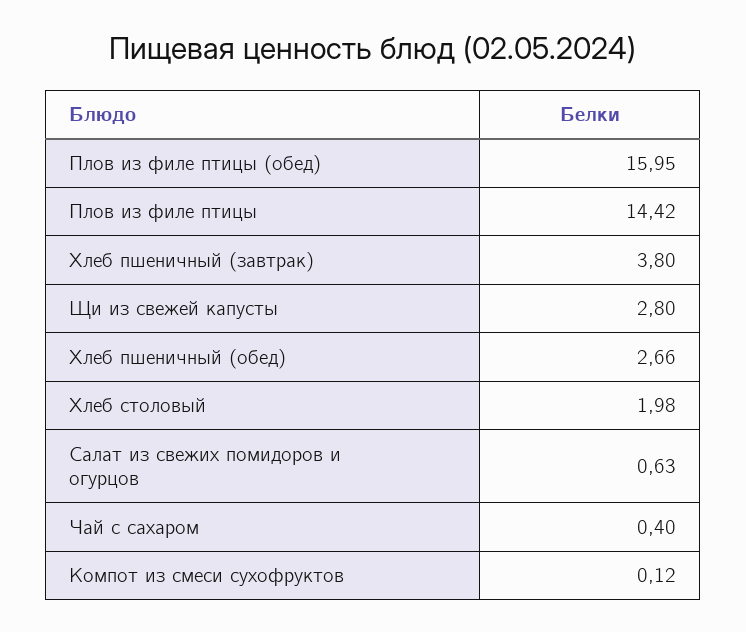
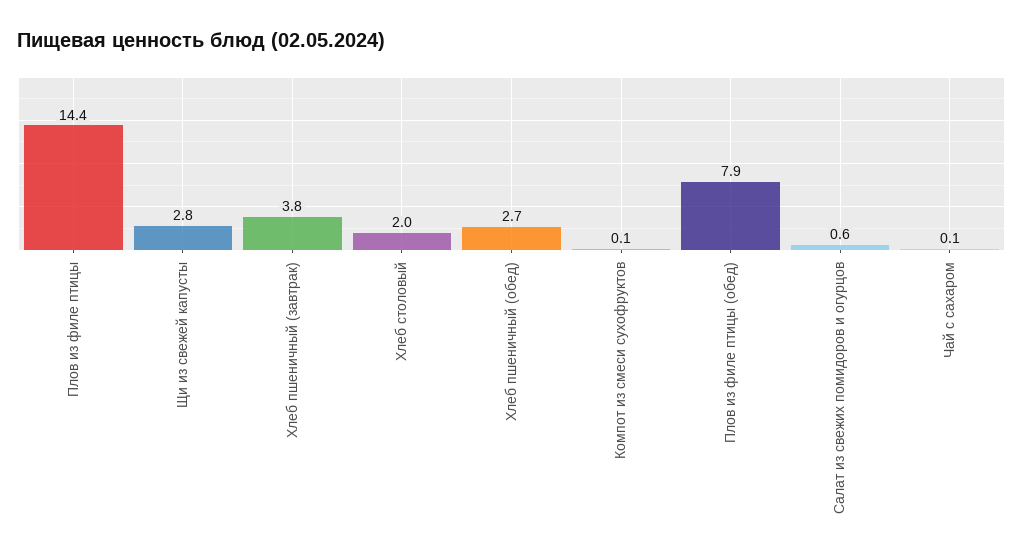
Плов из филе птицы (обед): 15.95 -> 7.9
Чай с сахаром: 0.4 -> 0.1

